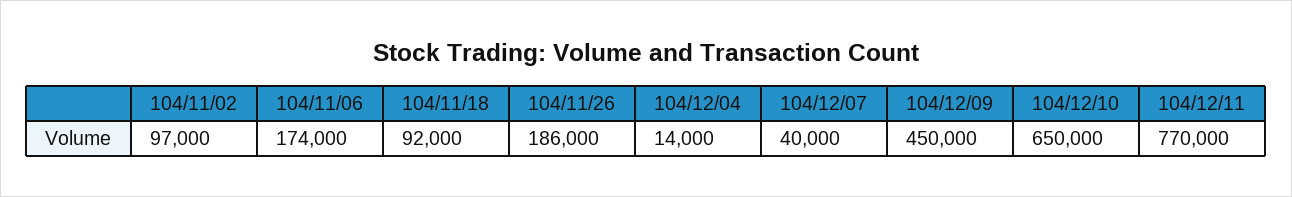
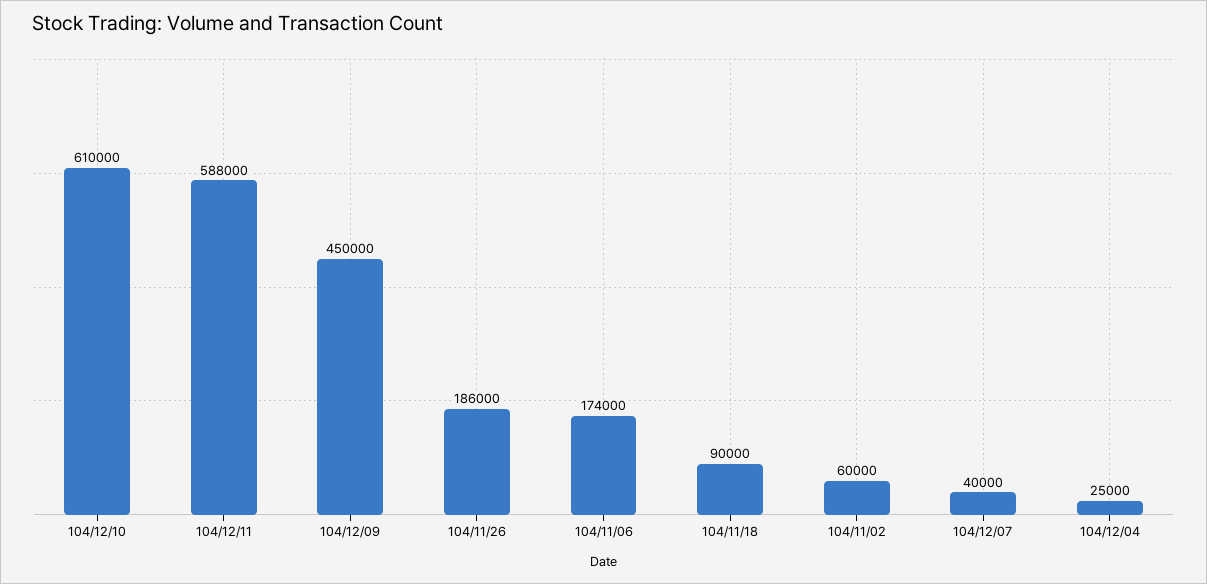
104/11/02: 97000 -> 60000
104/11/18: 92000 -> 90000
104/12/04: 14000 -> 25000
104/12/10: 650000 -> 610000
104/12/11: 770000 -> 588000

